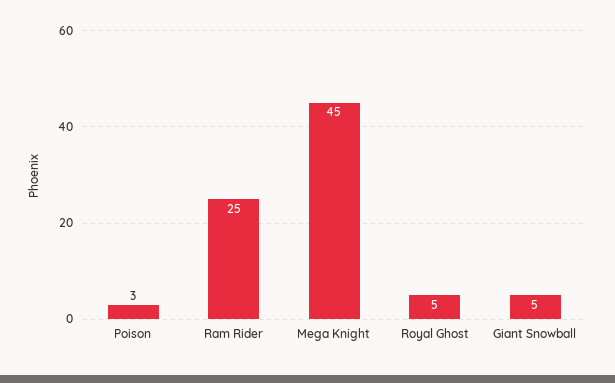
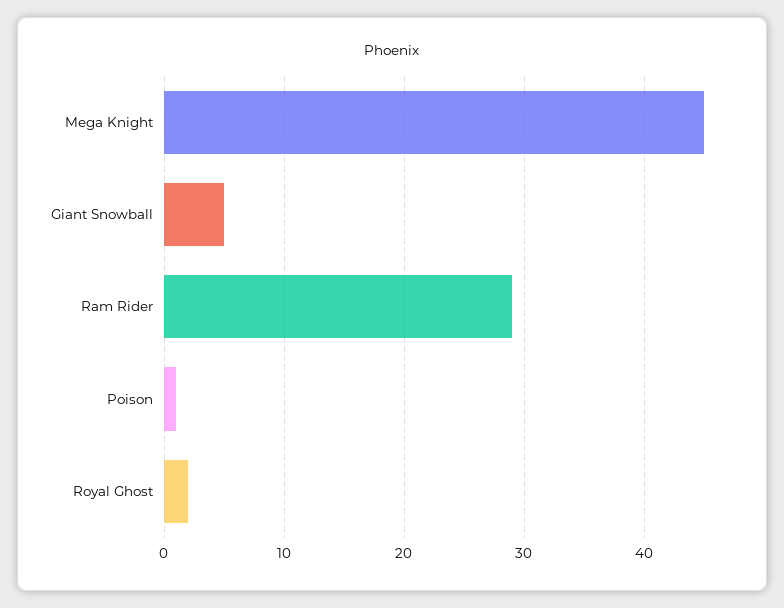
Poison: 3 -> 1
Ram Rider: 25 -> 29
Royal Ghost: 5 -> 2

